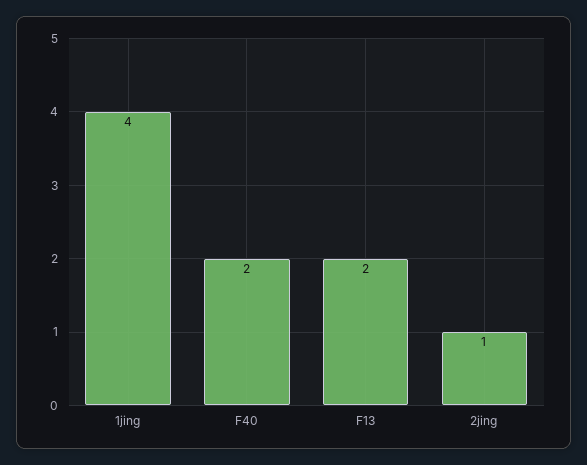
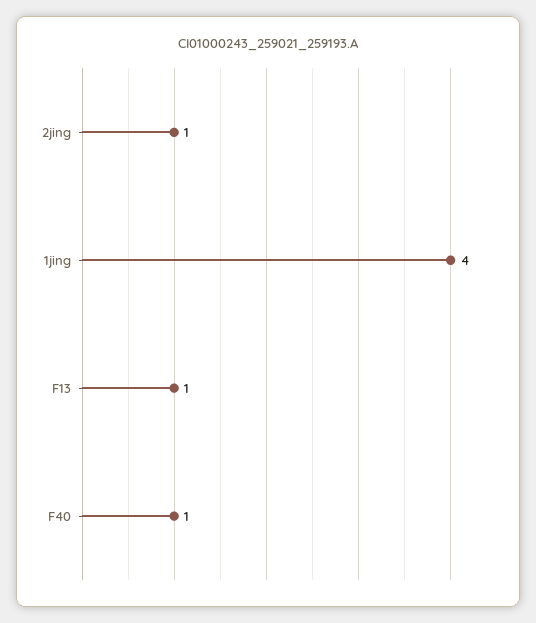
F40: 2 -> 1
F13: 2 -> 1

